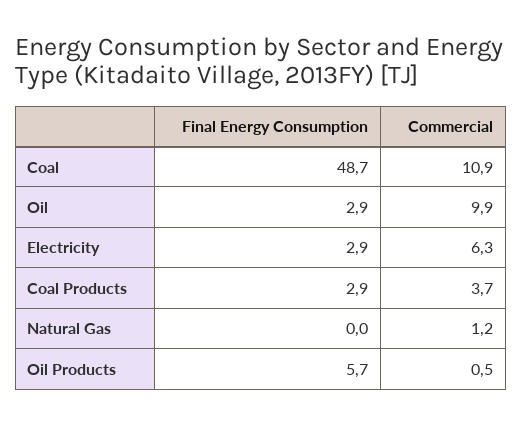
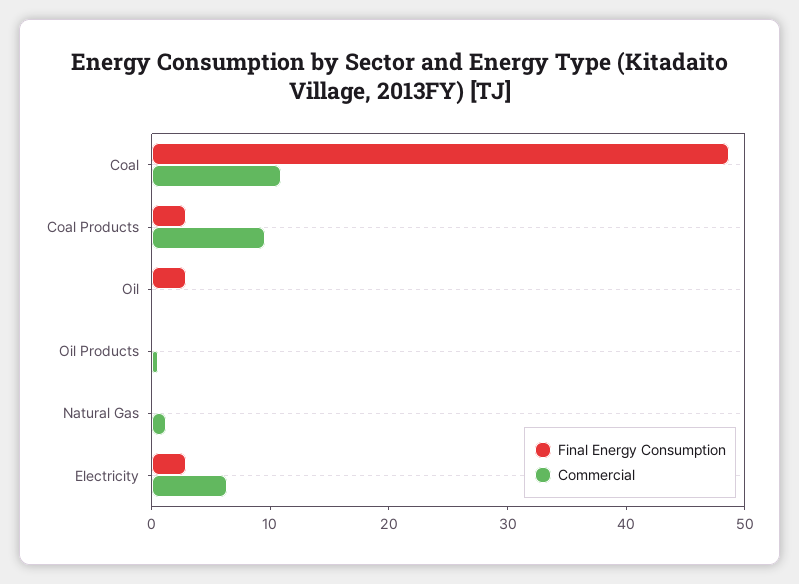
Commercial, Oil: 9.9 -> 0
Commercial, Coal Products: 3.7 -> 10
Final Energy Consumption, Oil Products: 5.7 -> 0

